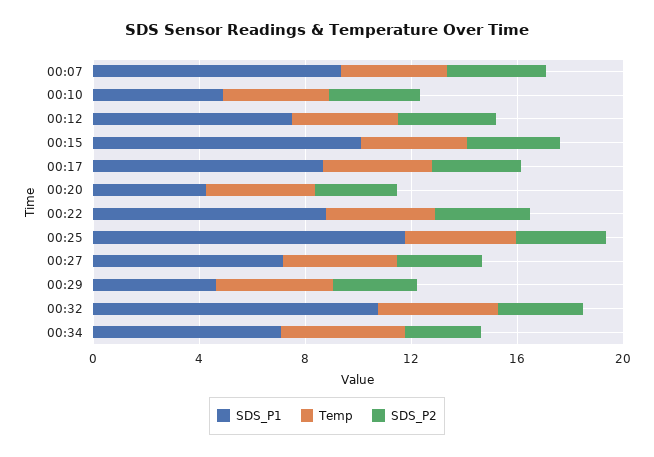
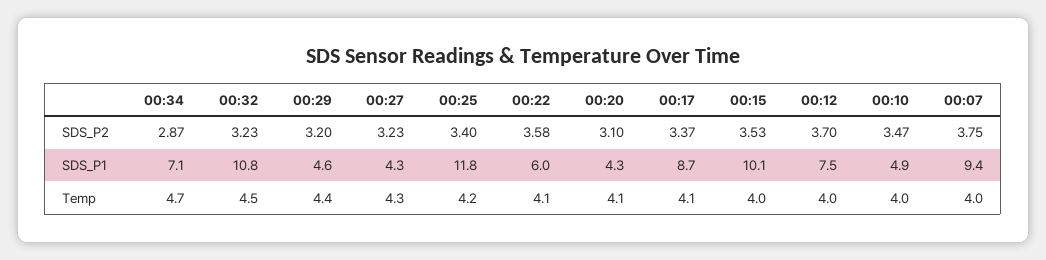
SDS_P1, 00:22: 9 -> 6
SDS_P1, 00:27: 7 -> 4.3

